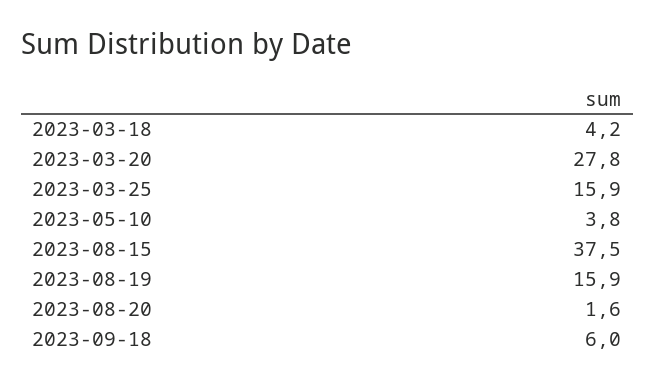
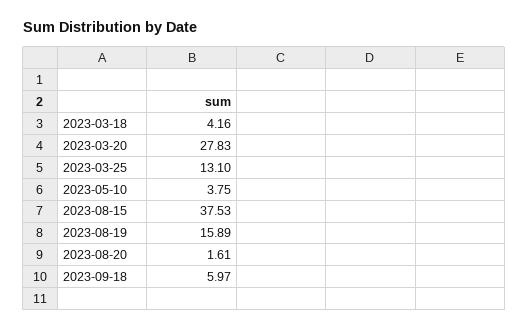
2023-03-25: 15.9 -> 13.1

